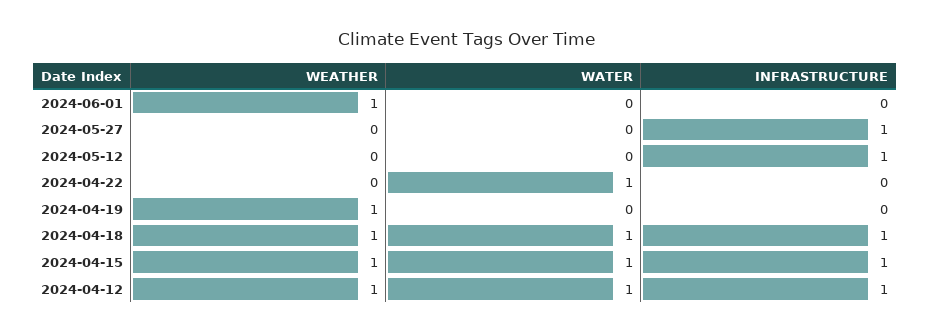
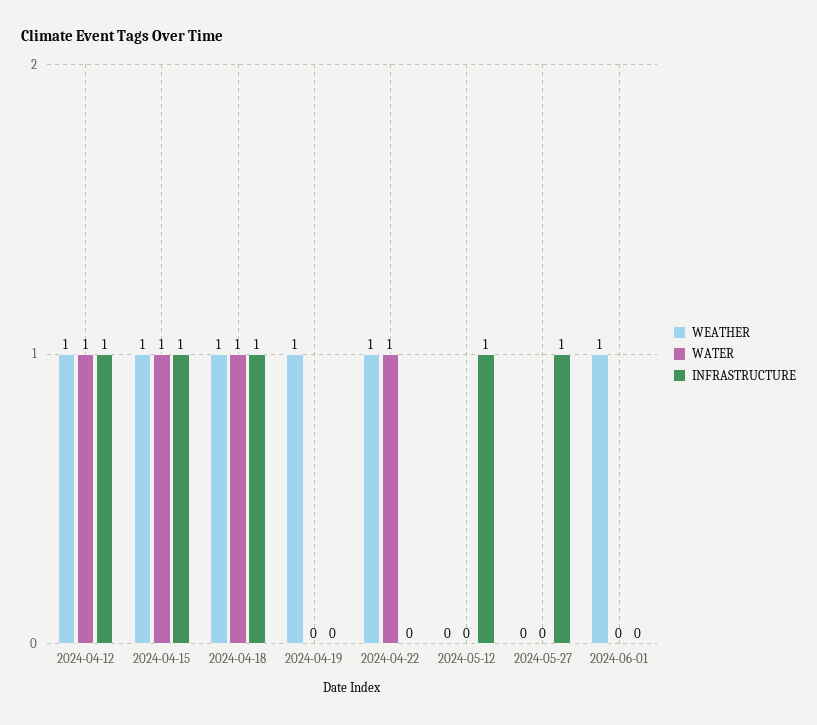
WEATHER, 2024-04-22: 0 -> 1

